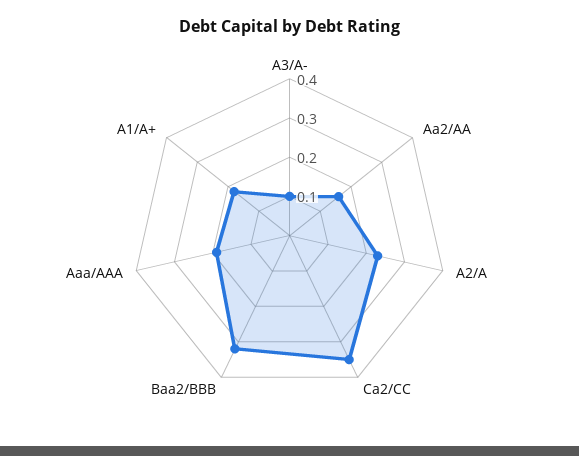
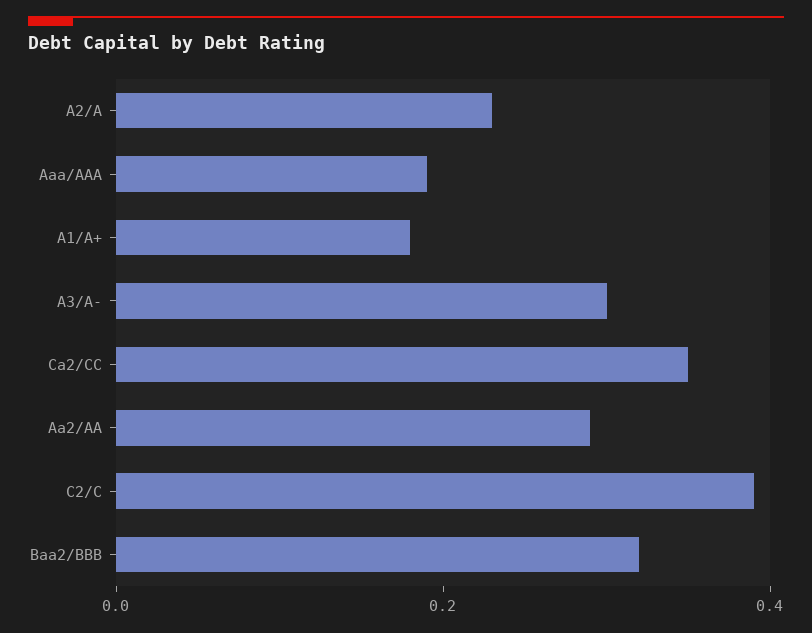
A3/A-: 0.1 -> 0.3
Aa2/AA: 0.15 -> 0.3
C2/C: none -> 0.4

